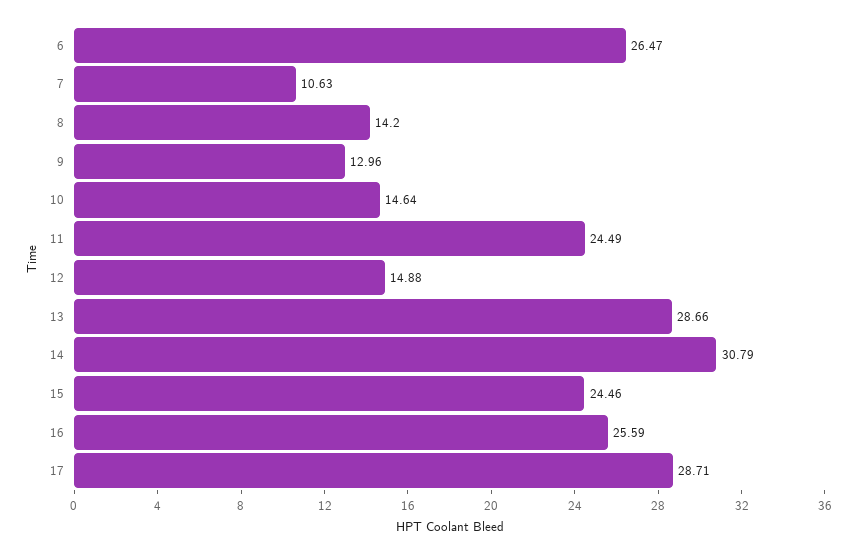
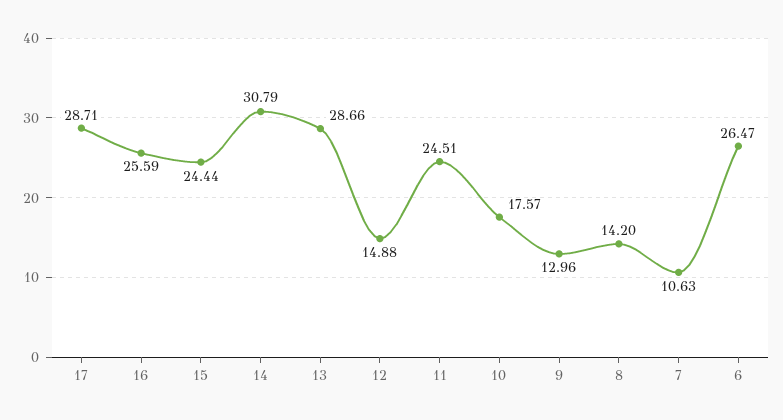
10: 14.64 -> 17.57
11: 24.49 -> 24.51
15: 24.46 -> 24.44

